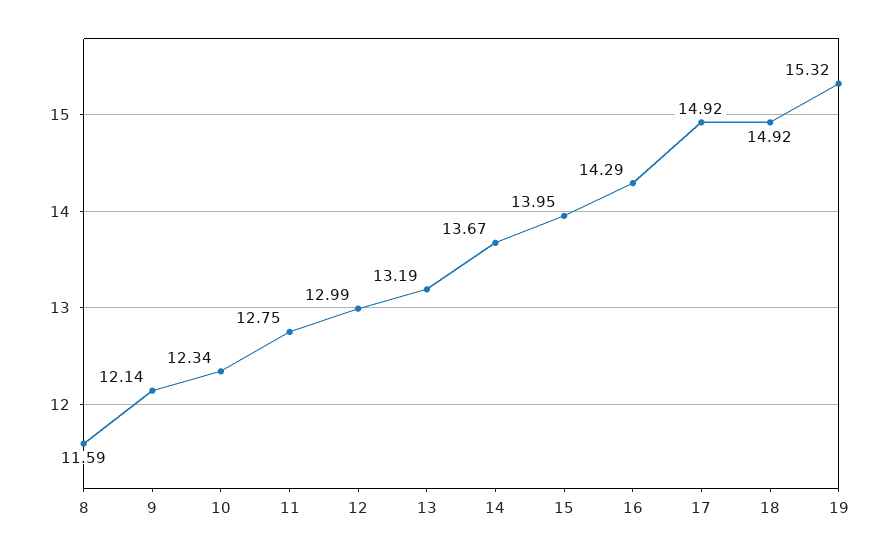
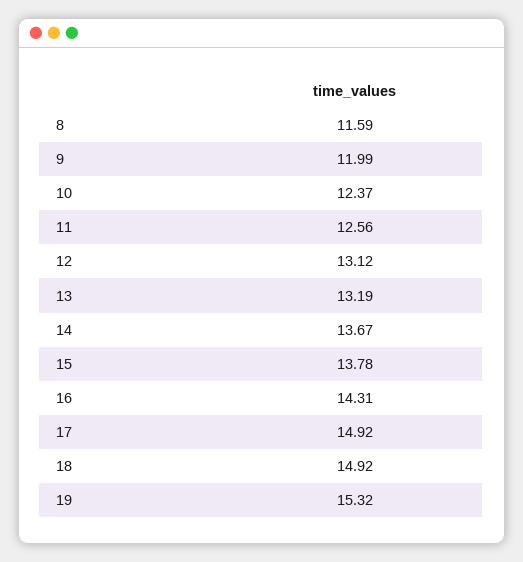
9: 12.14 -> 11.99
10: 12.34 -> 12.37
11: 12.75 -> 12.56
12: 12.99 -> 13.12
15: 13.95 -> 13.78
16: 14.29 -> 14.31

